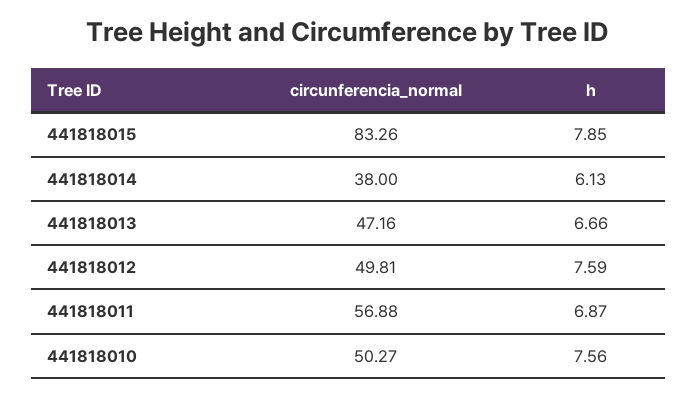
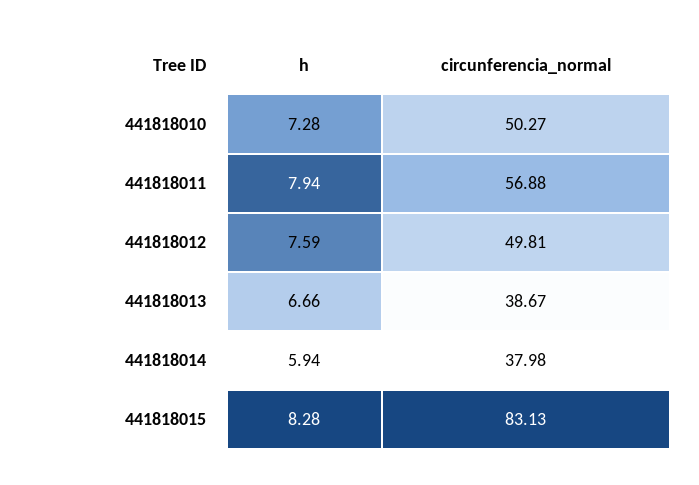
circunferencia_normal, 441818015: 83.26 -> 83.13
h, 441818015: 7.85 -> 8.28
circunferencia_normal, 441818014: 38 -> 37.98
h, 441818014: 6.13 -> 5.94
circunferencia_normal, 441818013: 47.16 -> 38.67
h, 441818011: 6.87 -> 7.94
h, 441818010: 7.56 -> 7.28

